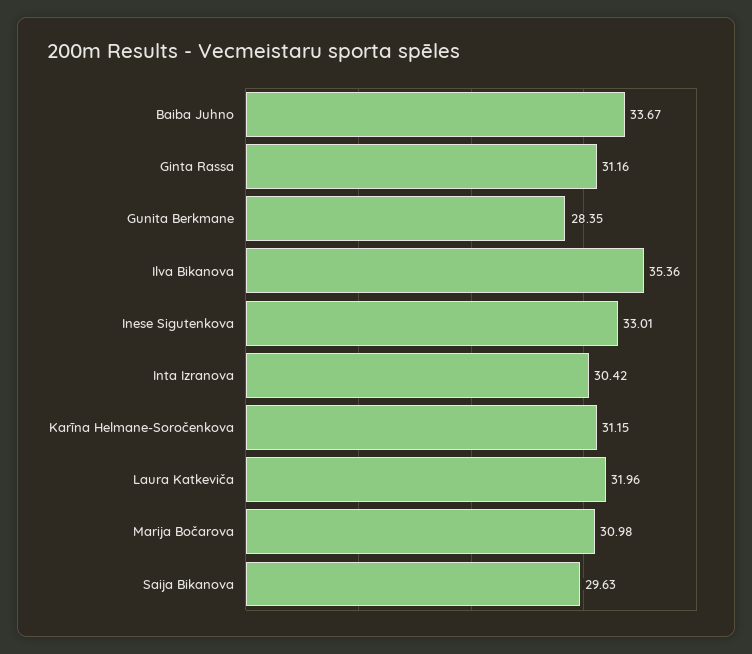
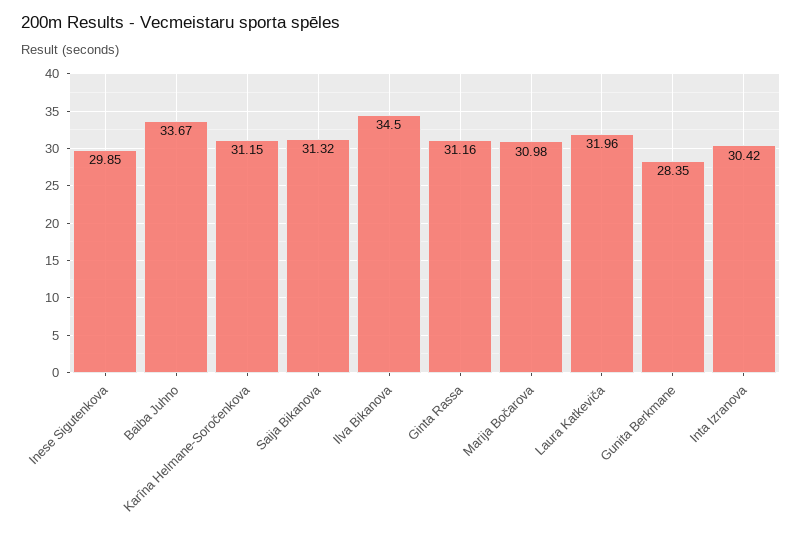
Ilva Bikanova: 35.36 -> 34.5
Inese Sigutenkova: 33.01 -> 29.85
Saija Bikanova: 29.63 -> 31.32

